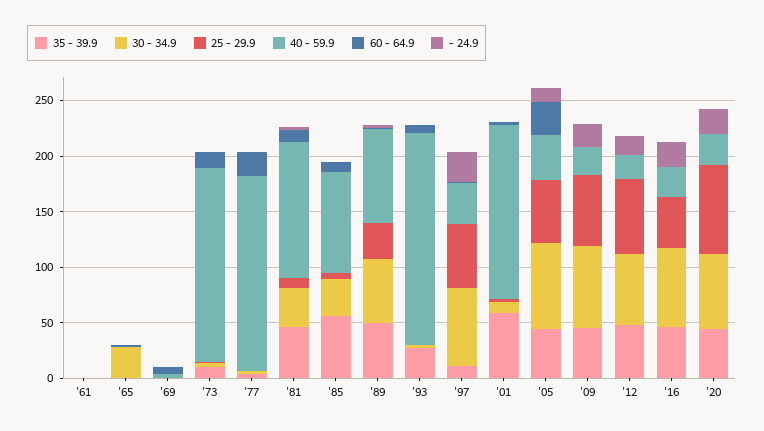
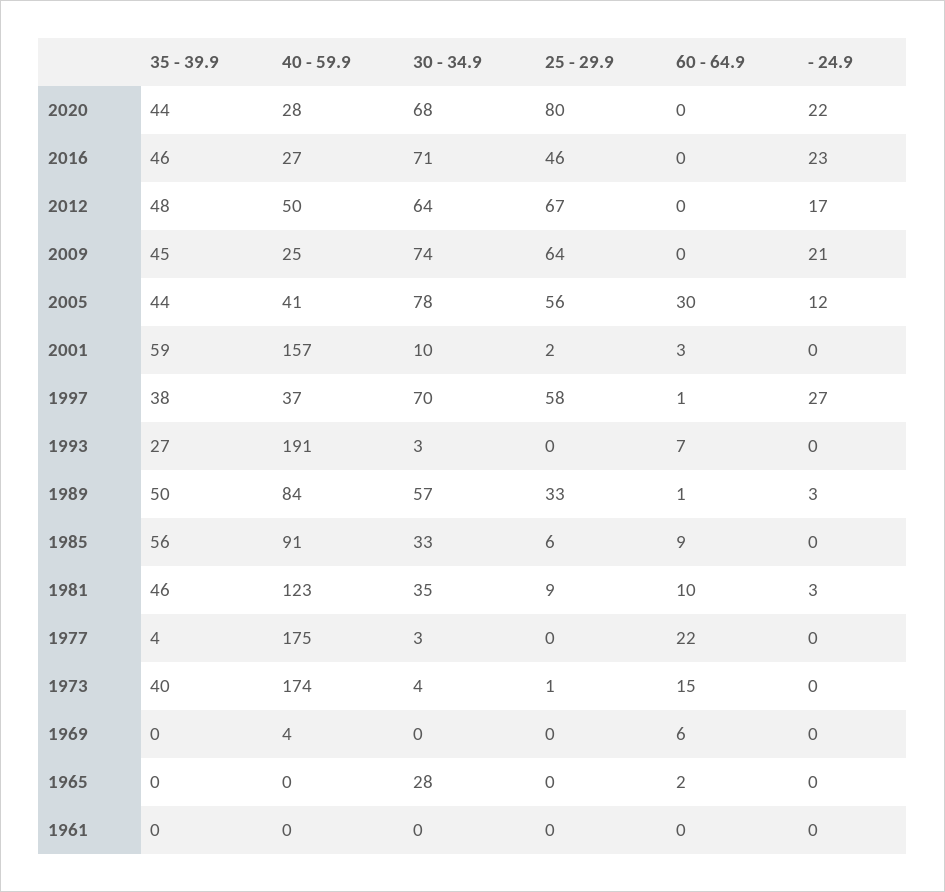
35 - 39.9, '73: 10 -> 40
35 - 39.9, '97: 10 -> 38
40 - 59.9, '12: 20 -> 50

